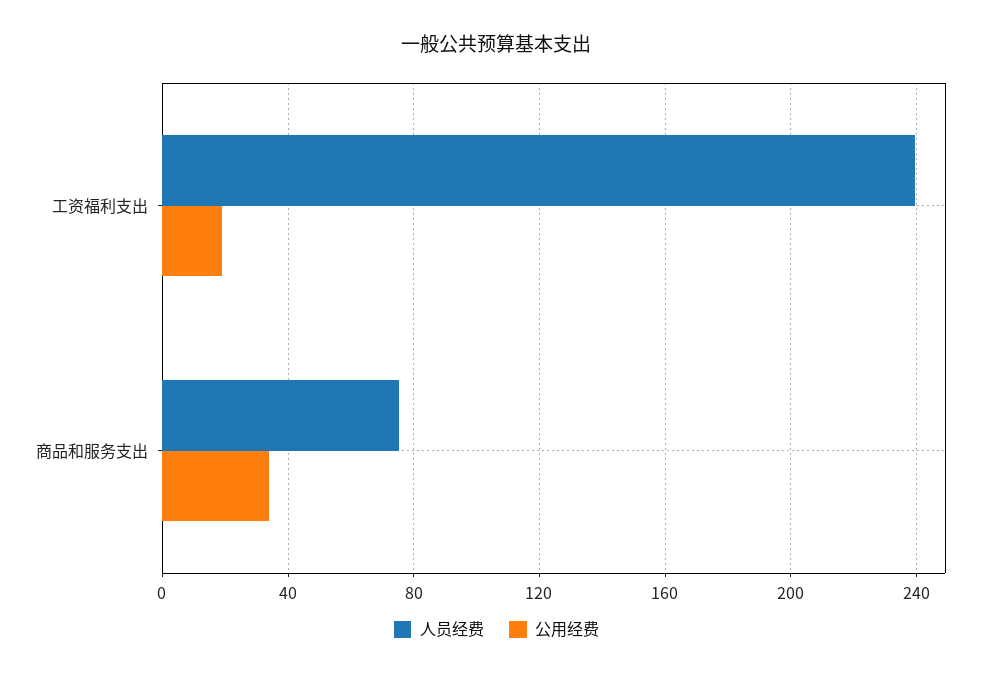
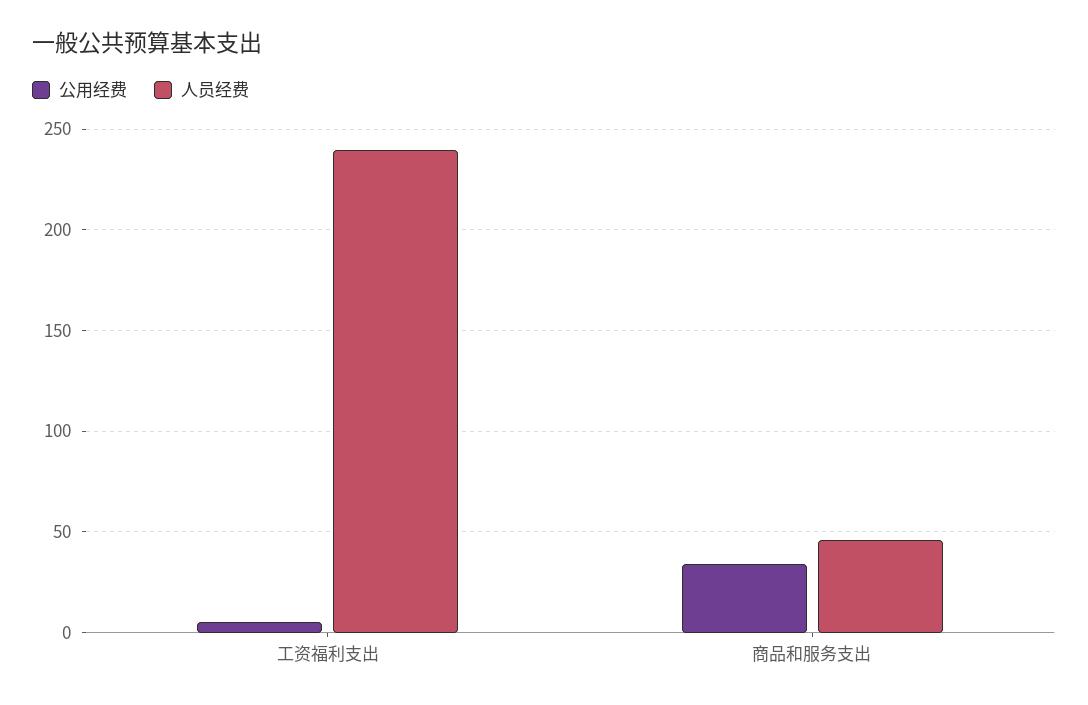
公用经费, 工资福利支出: 20 -> 5
人员经费, 商品和服务支出: 75 -> 45

